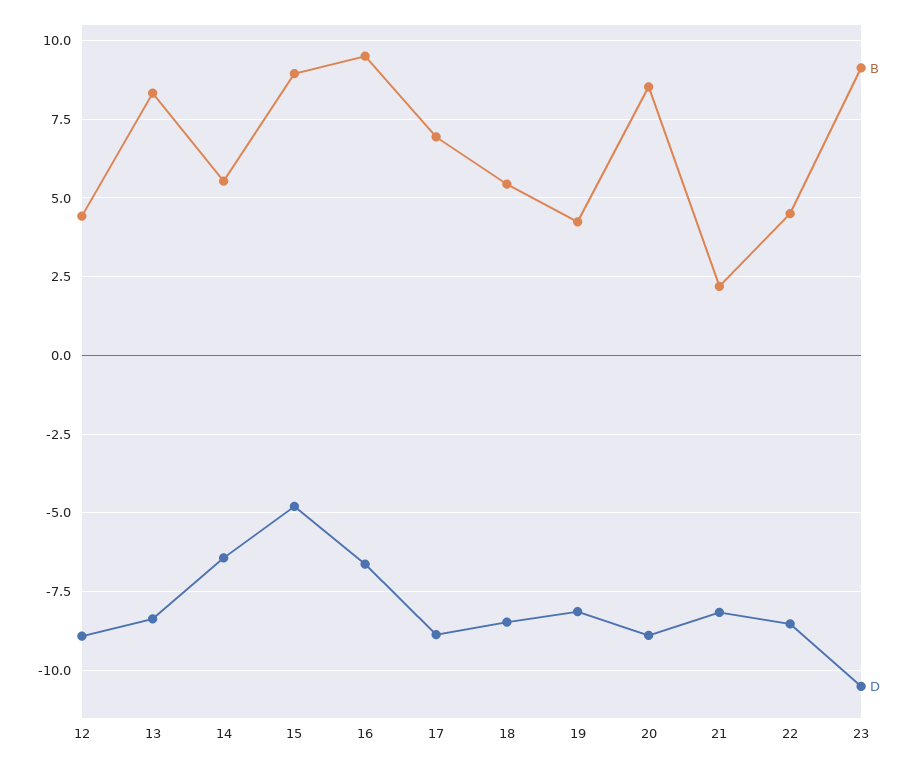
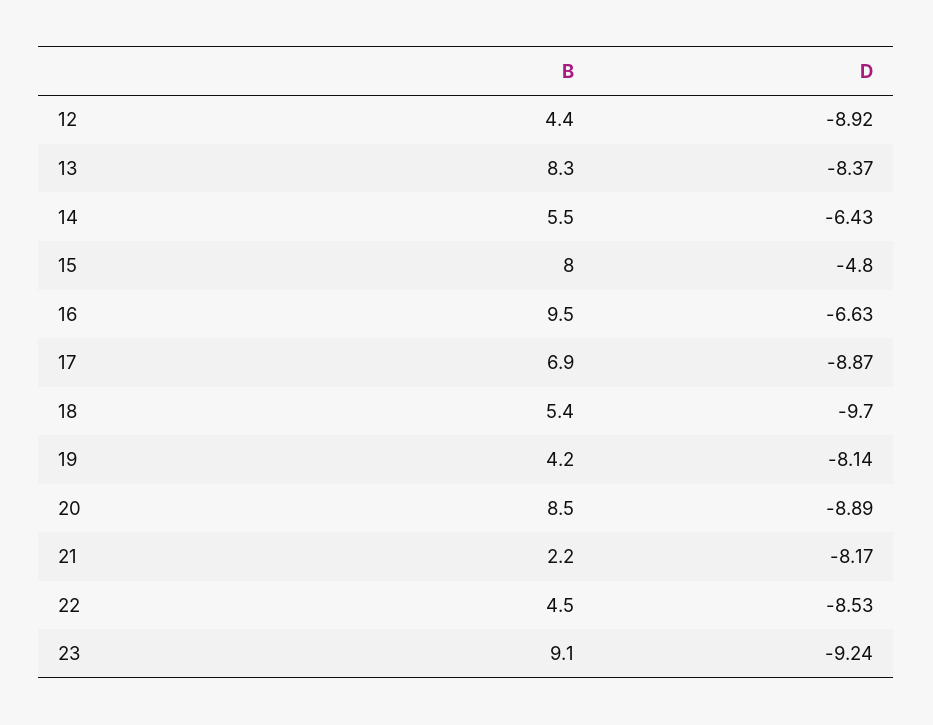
B, 15: 9 -> 8
D, 18: -8.5 -> -9.7
D, 23: -10.5 -> -9.24

